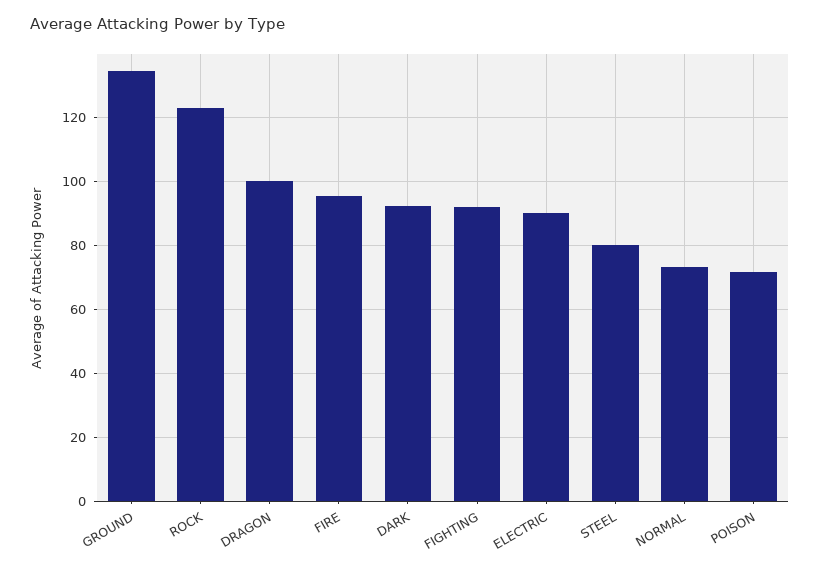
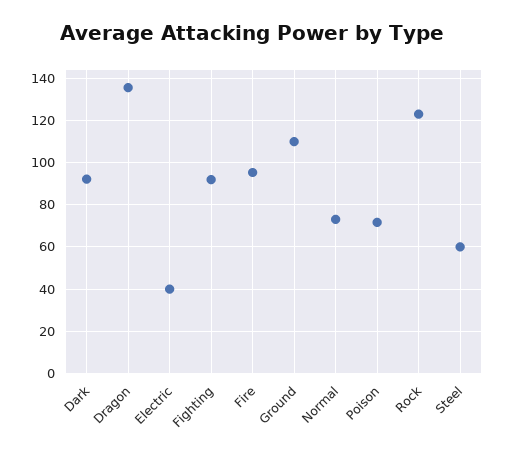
GROUND: 134 -> 110
DRAGON: 100 -> 135
ELECTRIC: 90 -> 40
STEEL: 80 -> 60

